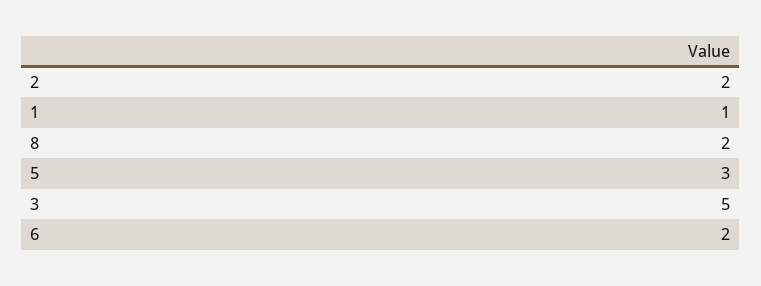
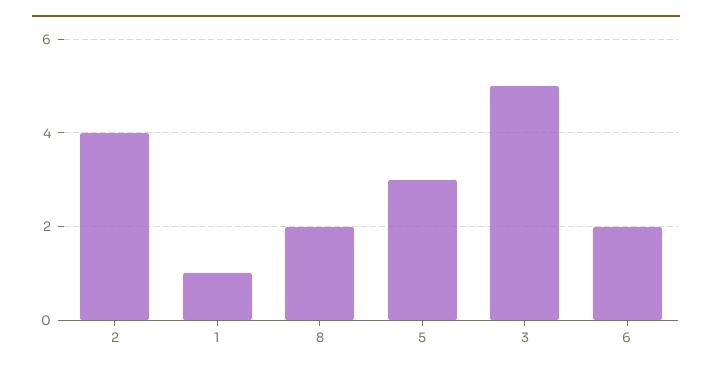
2: 2 -> 4

